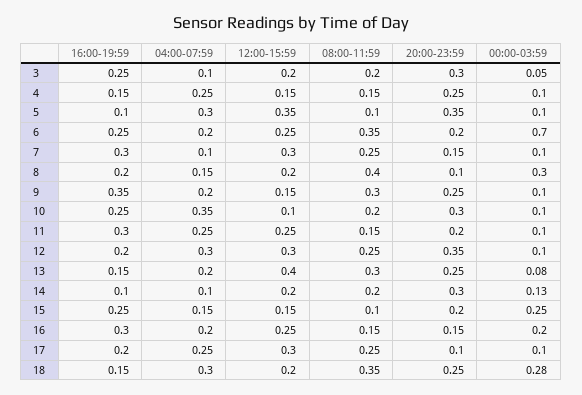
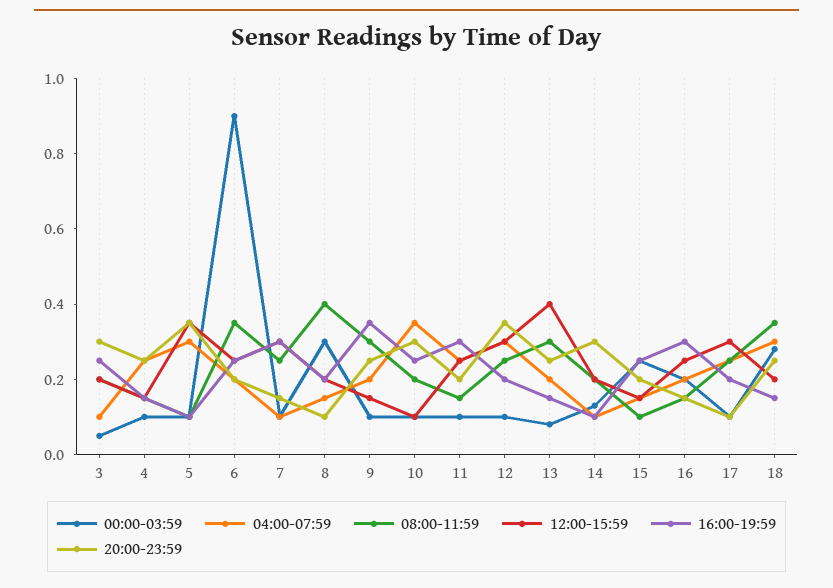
00:00-03:59, 6: 0.7 -> 0.9

